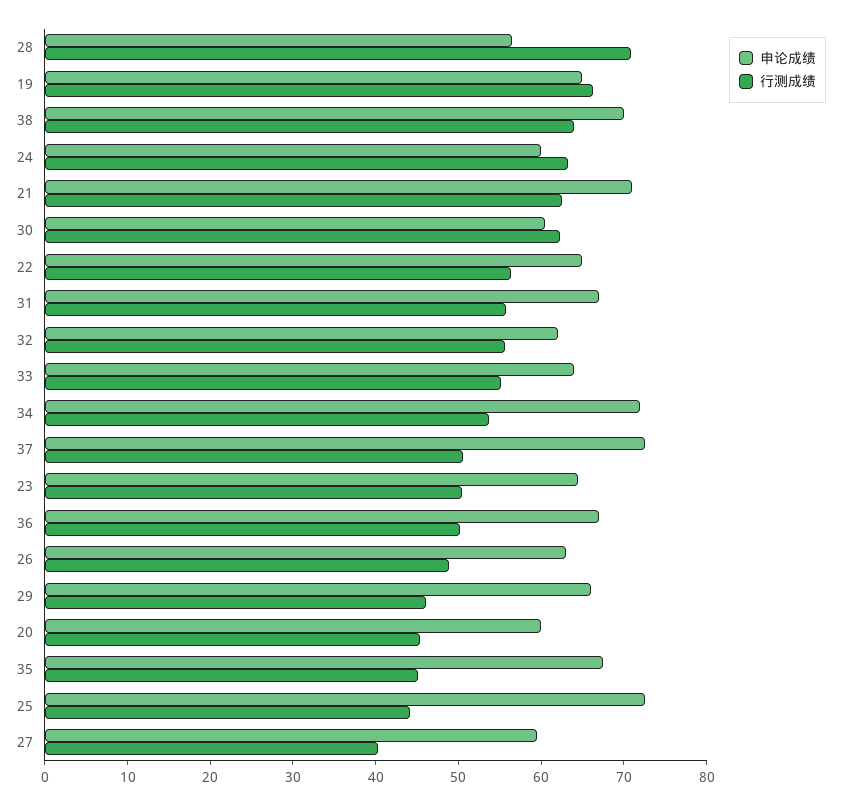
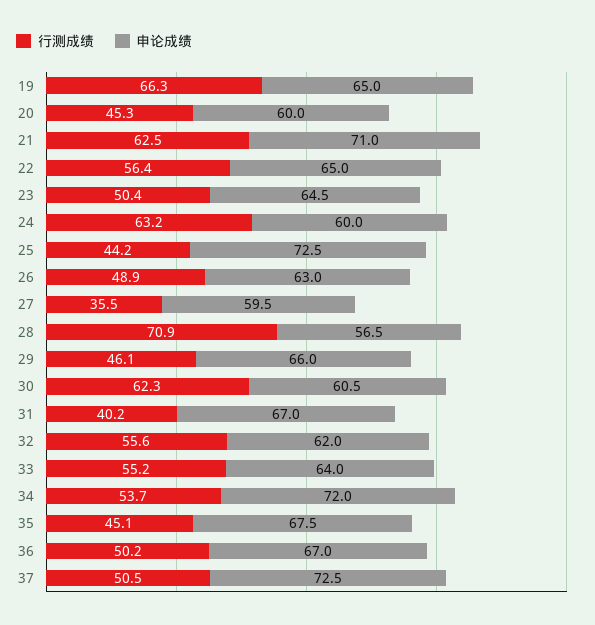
申论成绩, 38: 70 -> none
行测成绩, 38: 64 -> none
行测成绩, 31: 56 -> 40.2
行测成绩, 27: 40 -> 35.5

